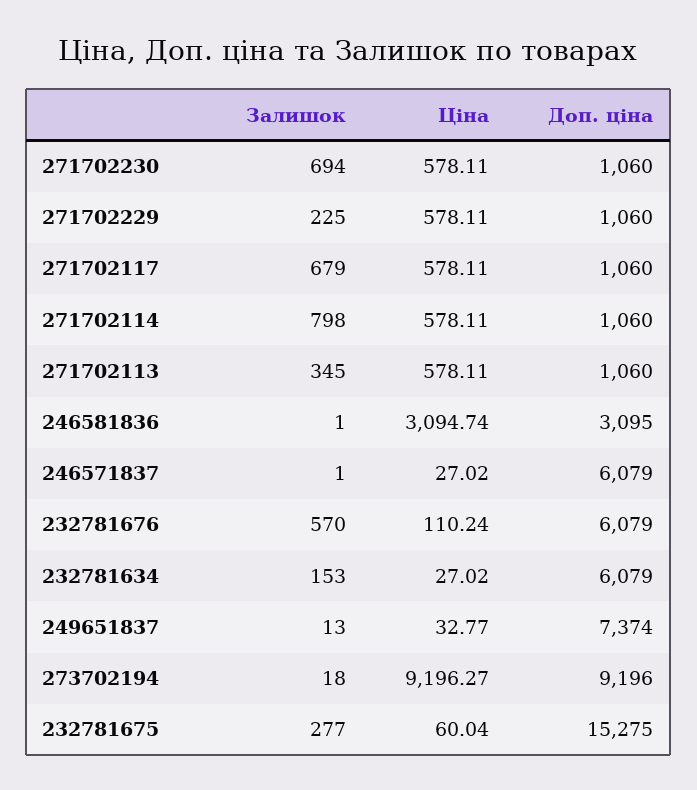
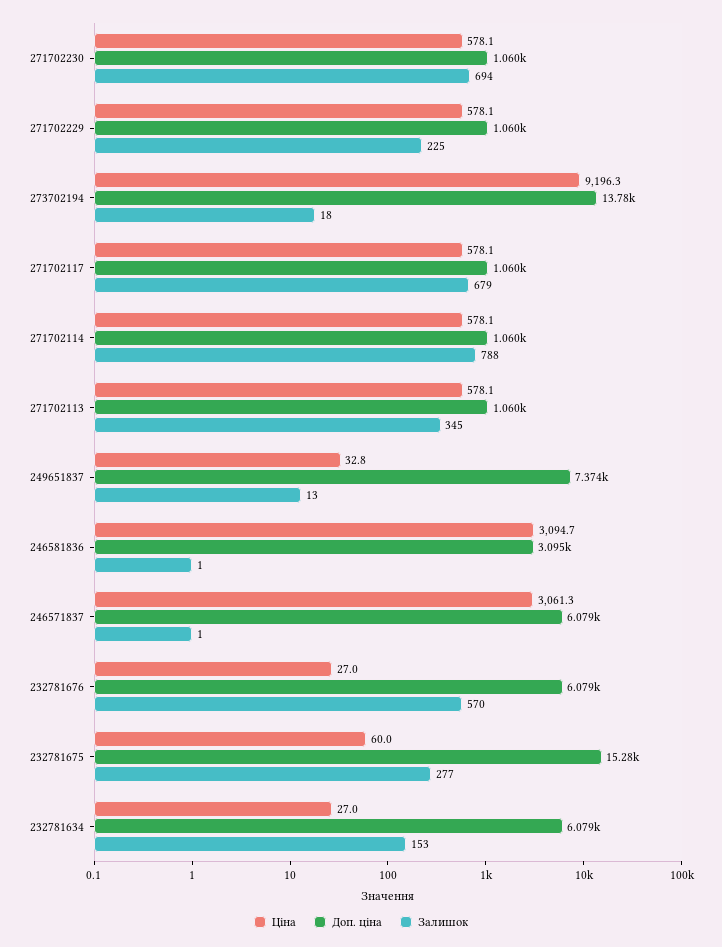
Залишок, 271702114: 798 -> 788
Ціна, 246571837: 27.02 -> 3061.3
Ціна, 232781676: 110.24 -> 27
Доп. ціна, 273702194: 9196 -> 13780

